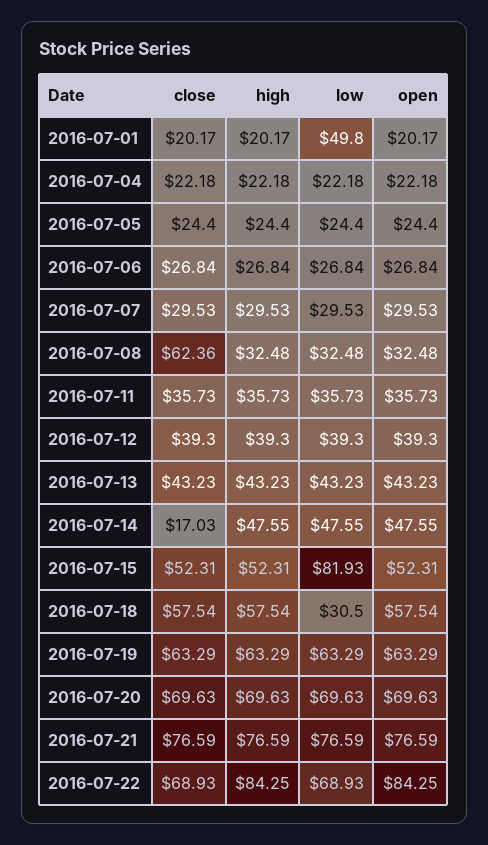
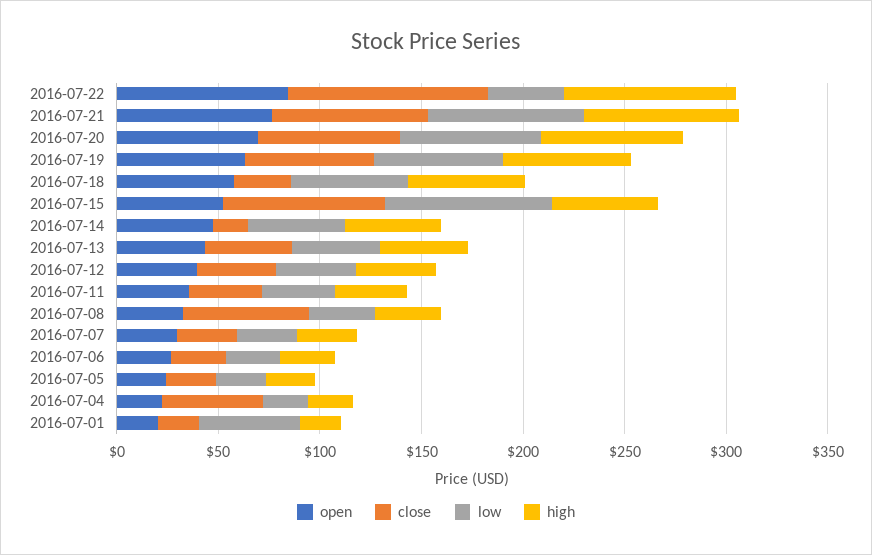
close, 2016-07-04: 22.18 -> 50
close, 2016-07-15: 52.31 -> 80
close, 2016-07-18: 57.54 -> 30
low, 2016-07-18: 30.5 -> 60
close, 2016-07-22: 68.93 -> 100
low, 2016-07-22: 68.93 -> 40

